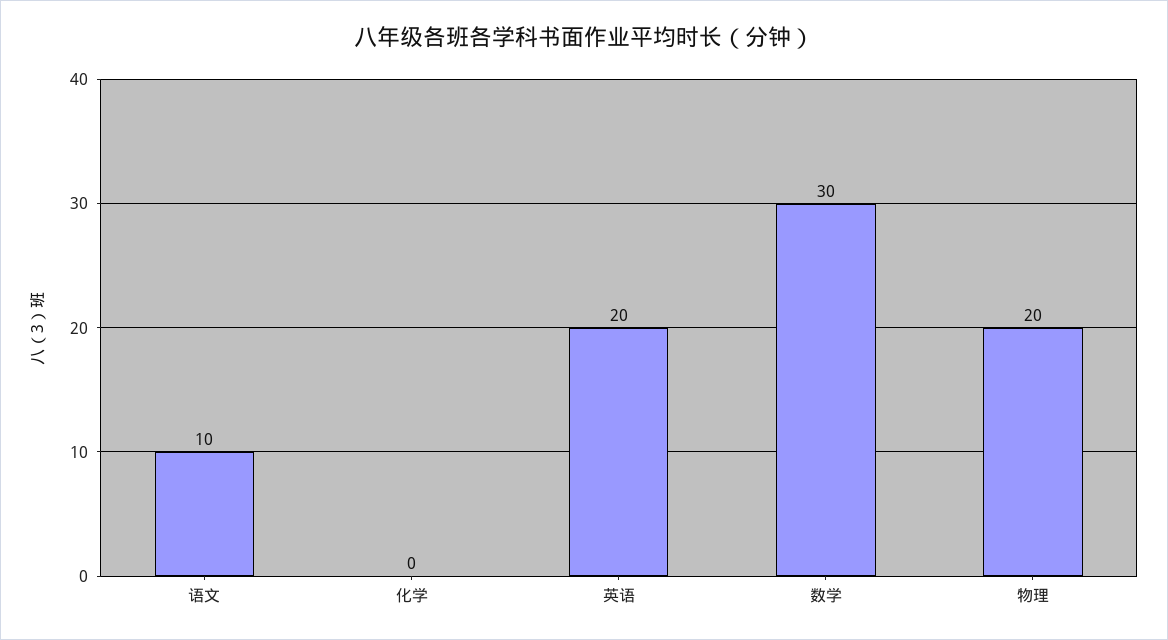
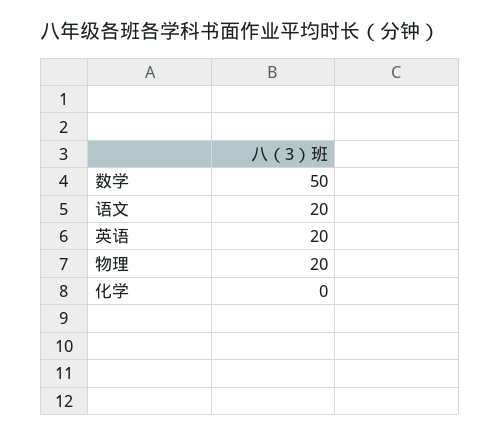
语文: 10 -> 20
数学: 30 -> 50

